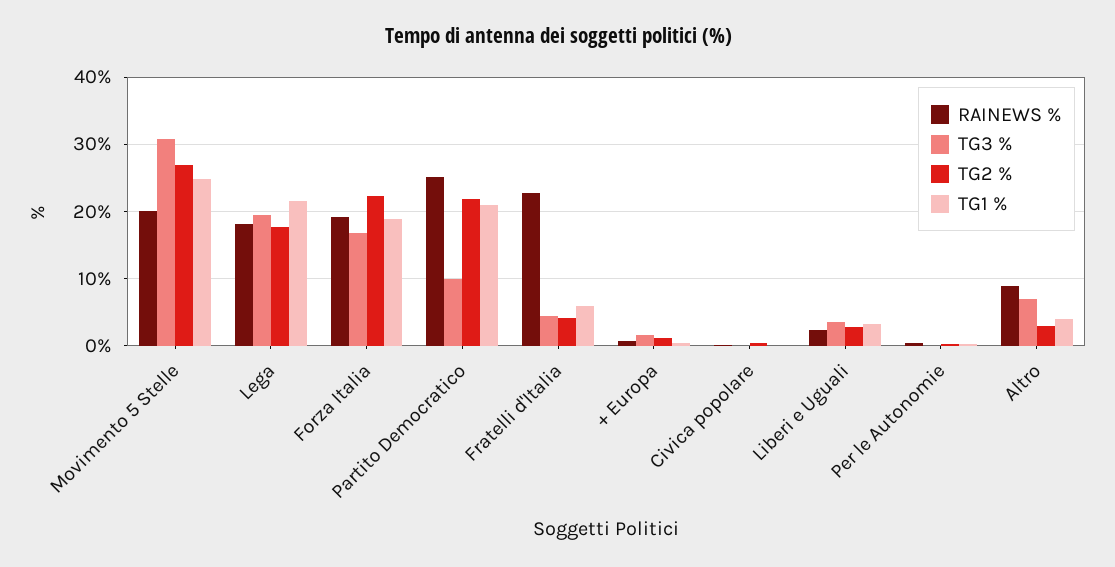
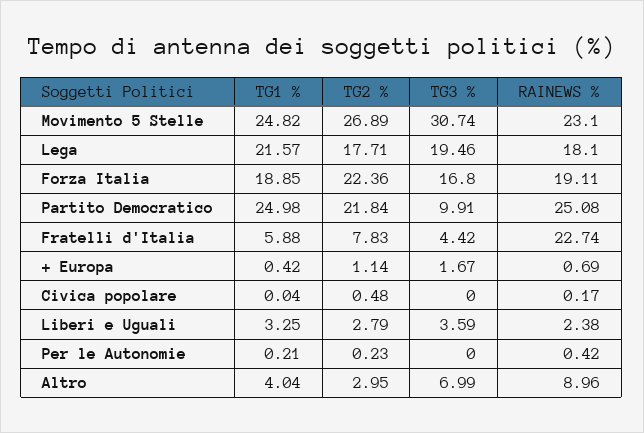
RAINEWS %, Movimento 5 Stelle: 20 -> 23.1
TG1 %, Partito Democratico: 21 -> 24.98
TG2 %, Fratelli d'Italia: 4 -> 7.83

